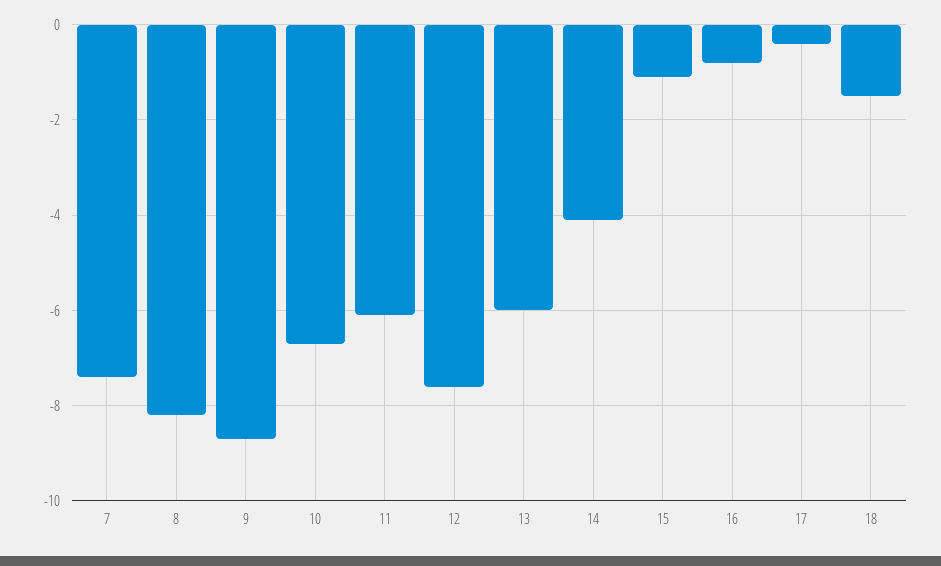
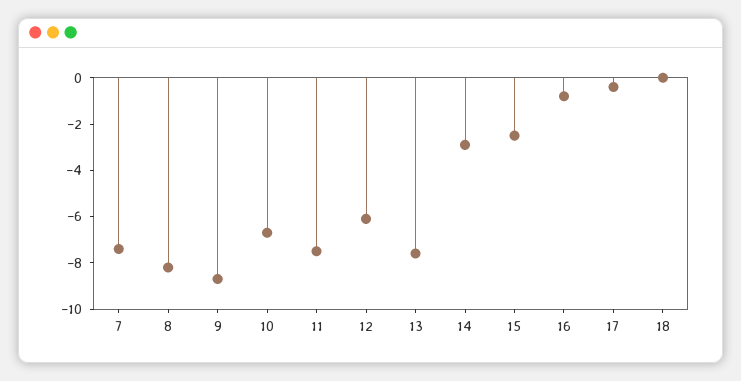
11: -6 -> -7.5
12: -7.5 -> -6
13: -6 -> -7.5
14: -4 -> -3
15: -1 -> -2.5
18: -1.5 -> 0

